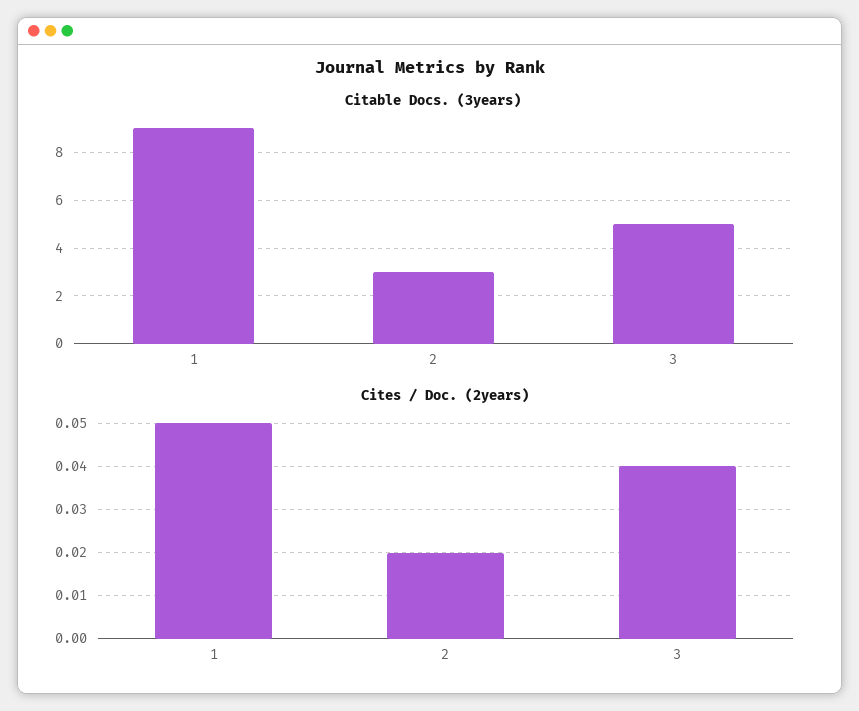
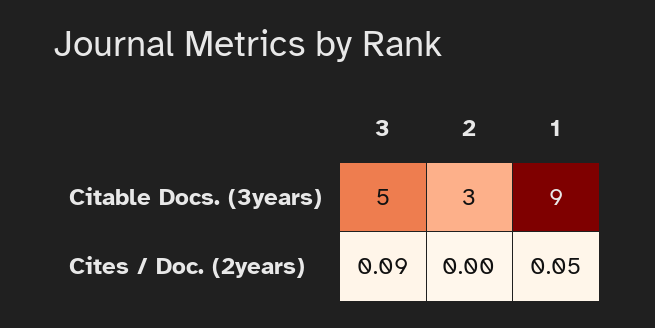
Cites / Doc. (2years), 2: 0.02 -> 0
Cites / Doc. (2years), 3: 0.04 -> 0.09

